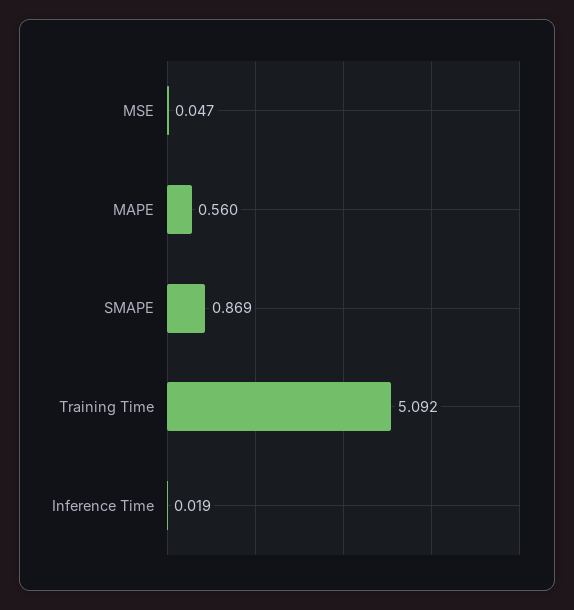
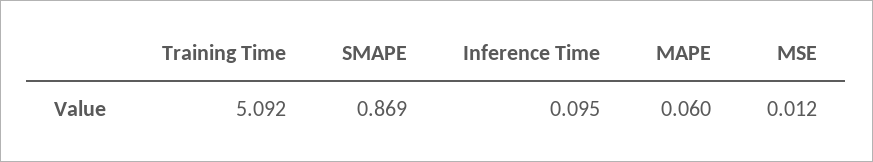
MSE: 0.047 -> 0.012
MAPE: 0.56 -> 0.06
Inference Time: 0.019 -> 0.095

